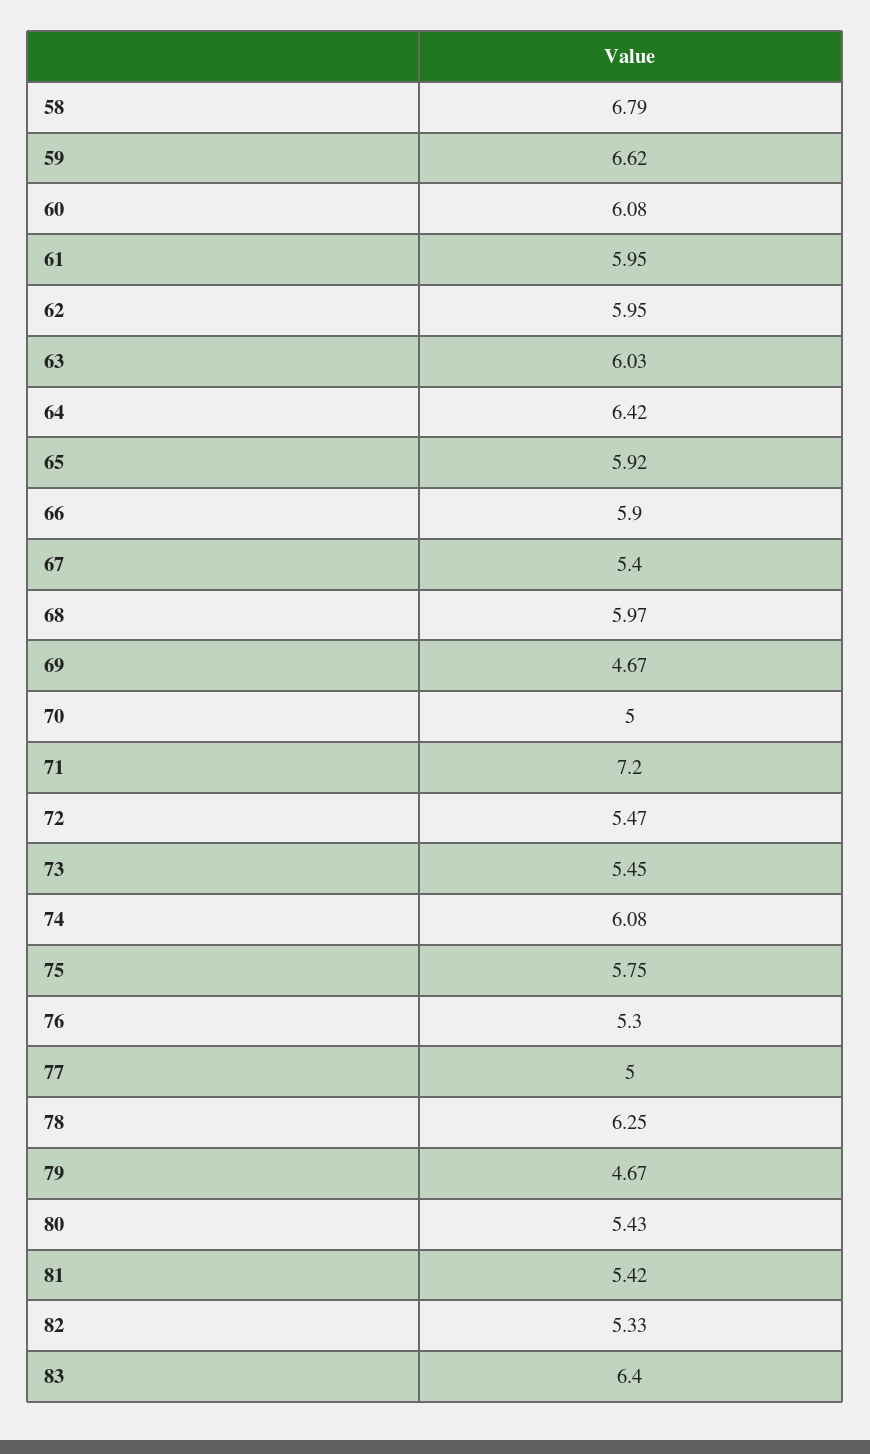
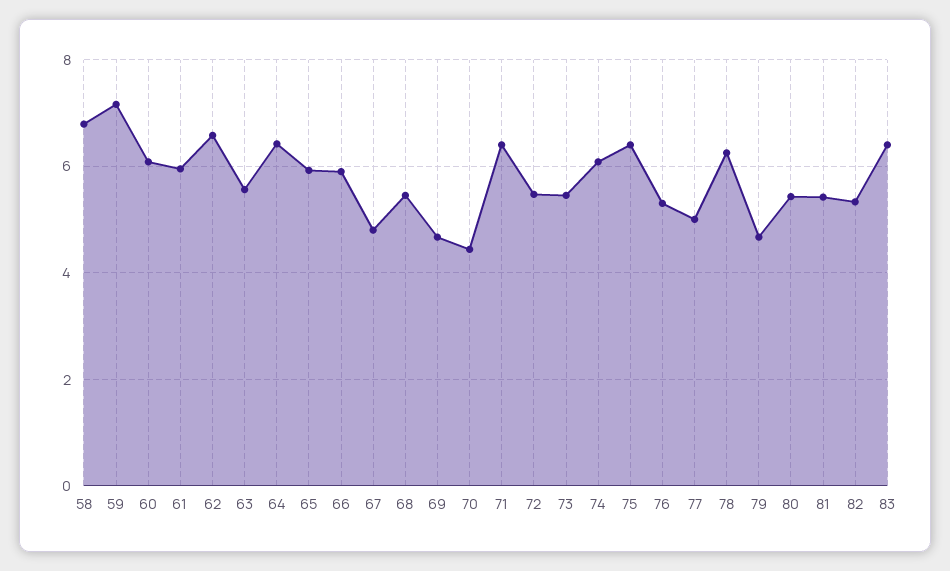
59: 6.62 -> 7.2
62: 5.95 -> 6.6
63: 6.03 -> 5.6
67: 5.4 -> 4.8
68: 5.97 -> 5.4
70: 5 -> 4.4
71: 7.2 -> 6.4
75: 5.75 -> 6.4

